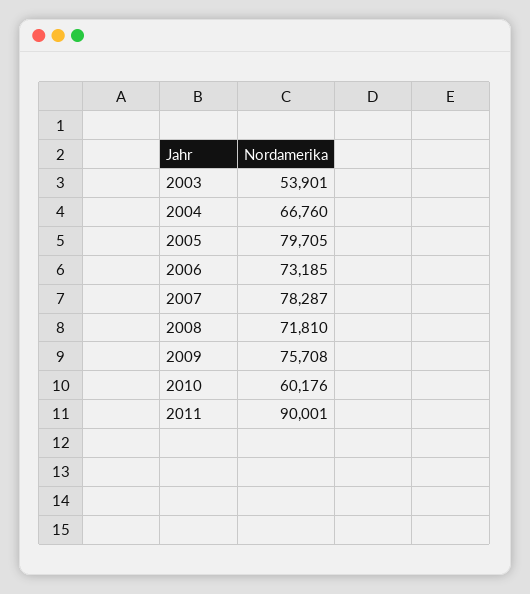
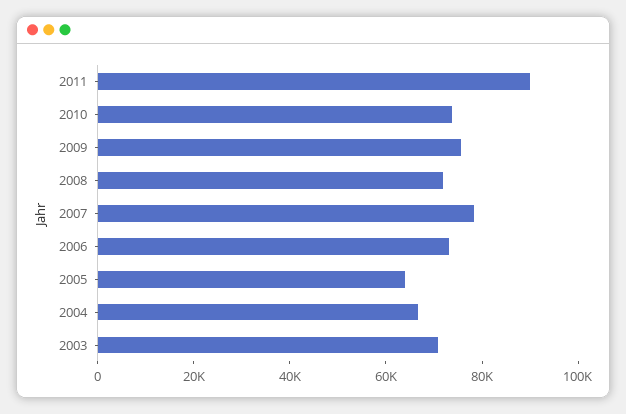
2003: 53901 -> 70000
2005: 79705 -> 65000
2010: 60176 -> 75000

